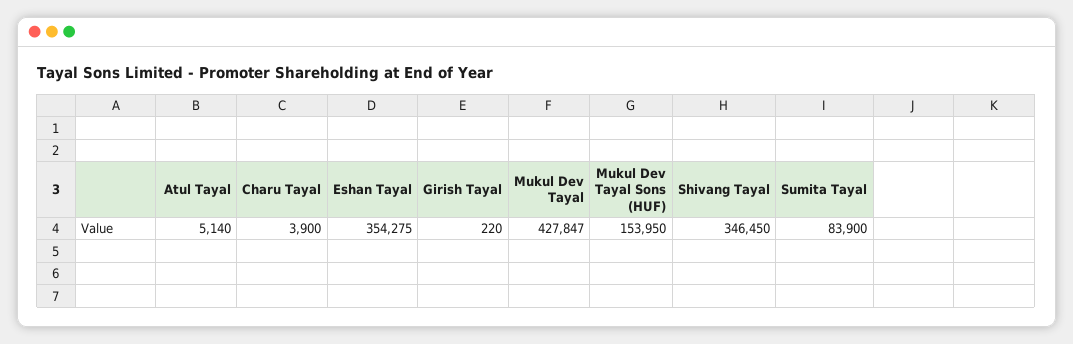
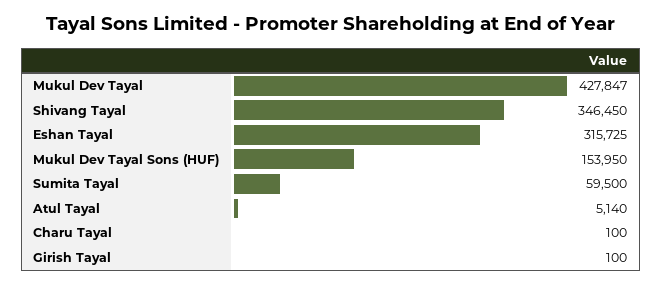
Charu Tayal: 3900 -> 100
Eshan Tayal: 354275 -> 315725
Girish Tayal: 220 -> 100
Sumita Tayal: 83900 -> 59500

